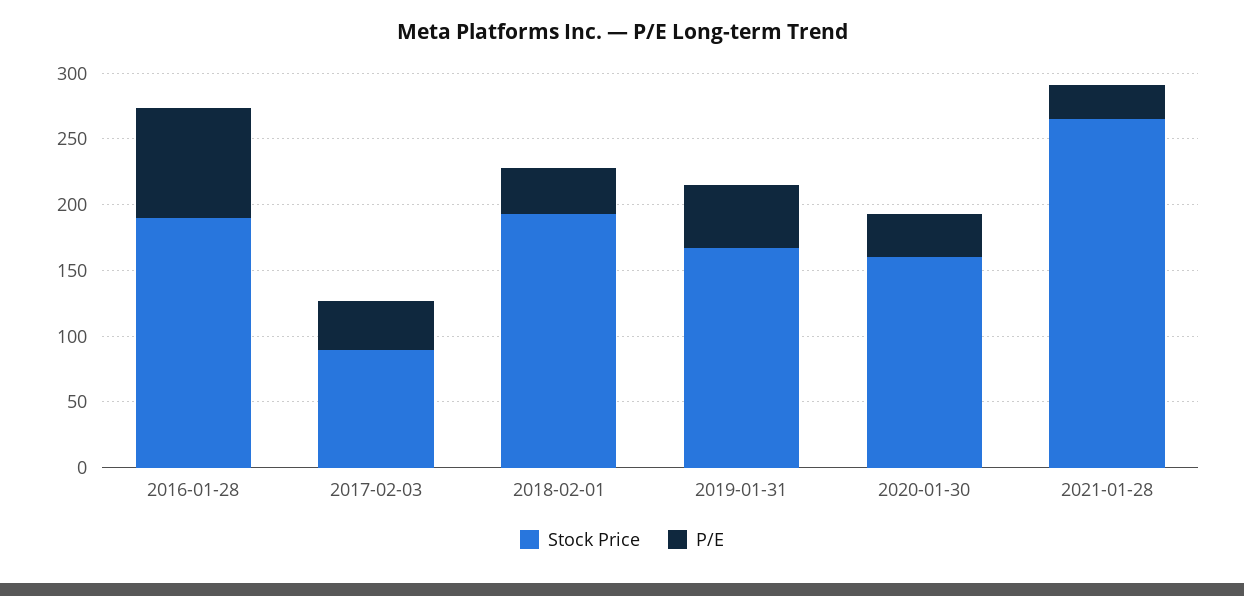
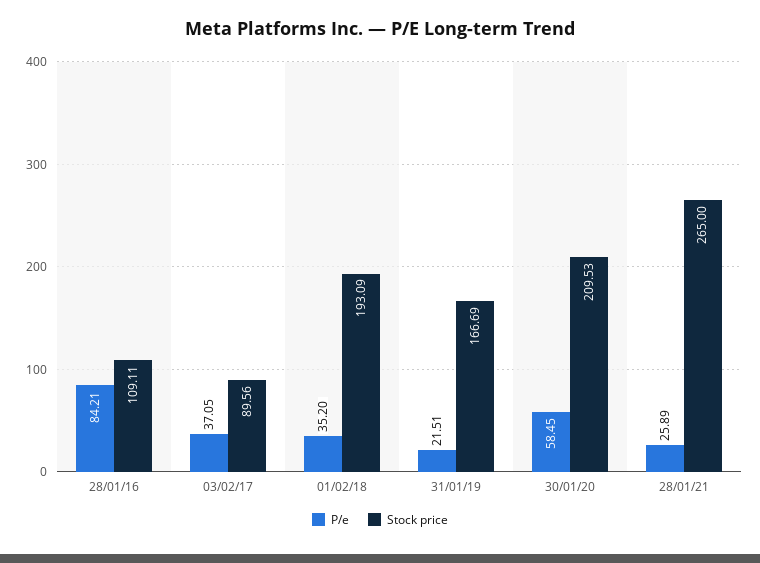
Stock Price, 2016-01-28: 190 -> 109.11
P/E, 2019-01-31: 50 -> 21.51
Stock Price, 2020-01-30: 160 -> 209.53
P/E, 2020-01-30: 30 -> 58.45

